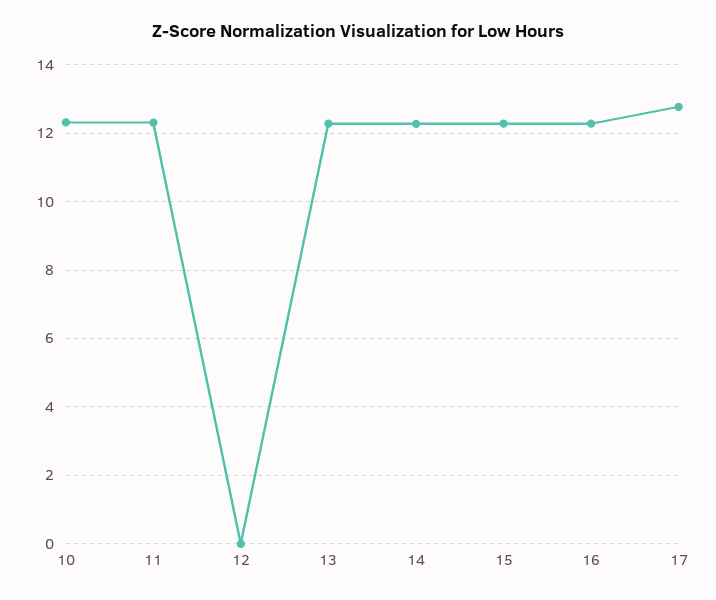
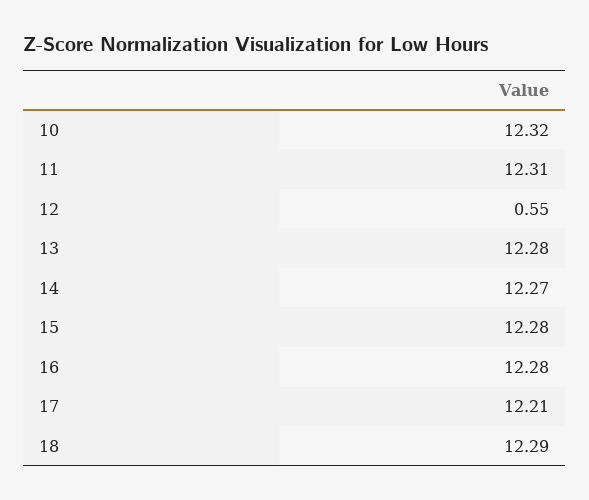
12: 0 -> 0.55
17: 12.8 -> 12.21
18: none -> 12.29

